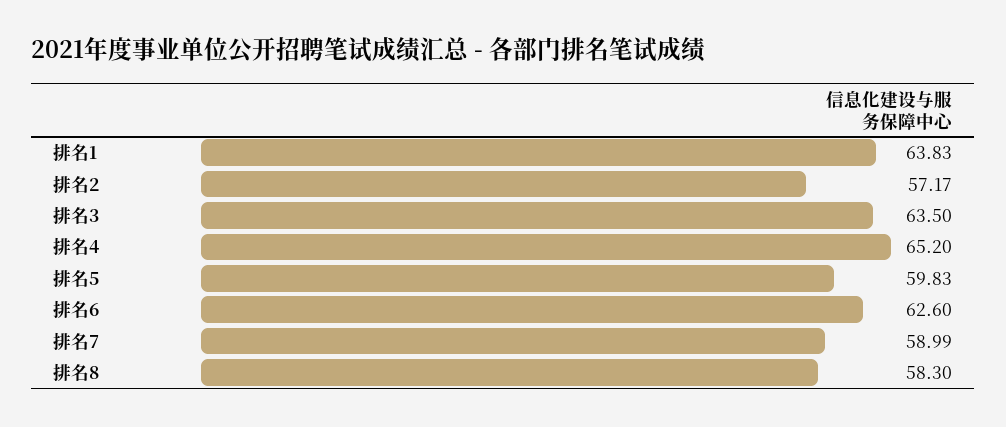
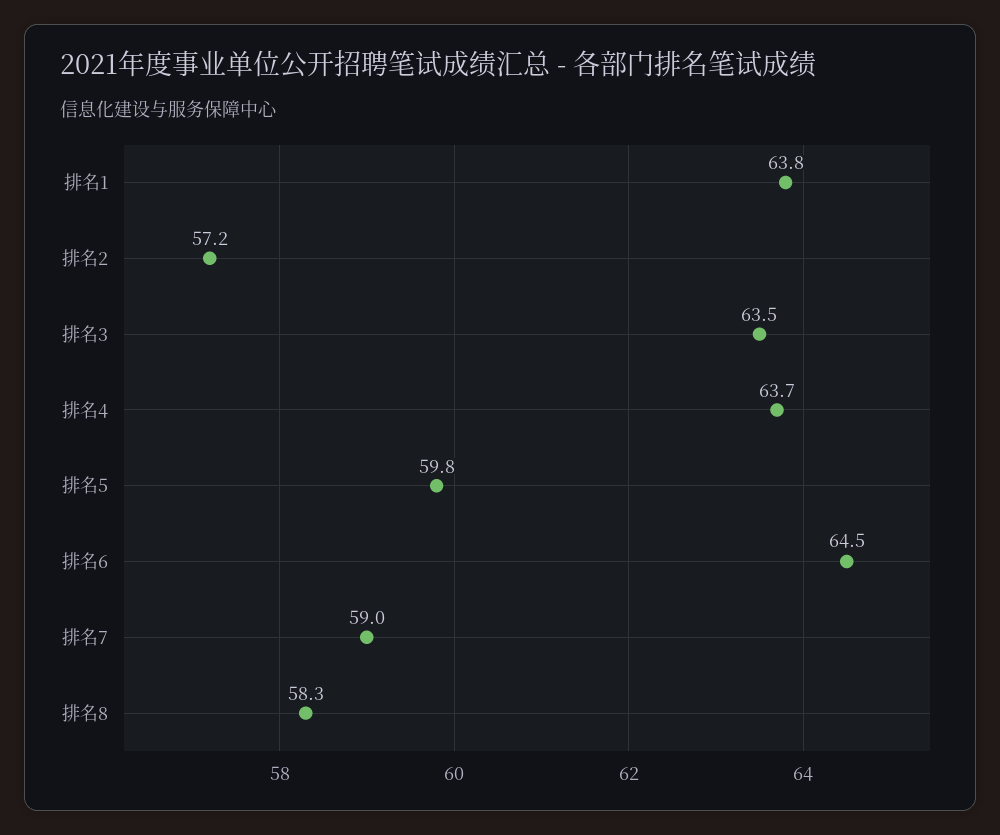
排名4: 65.2 -> 63.7
排名6: 62.6 -> 64.5

